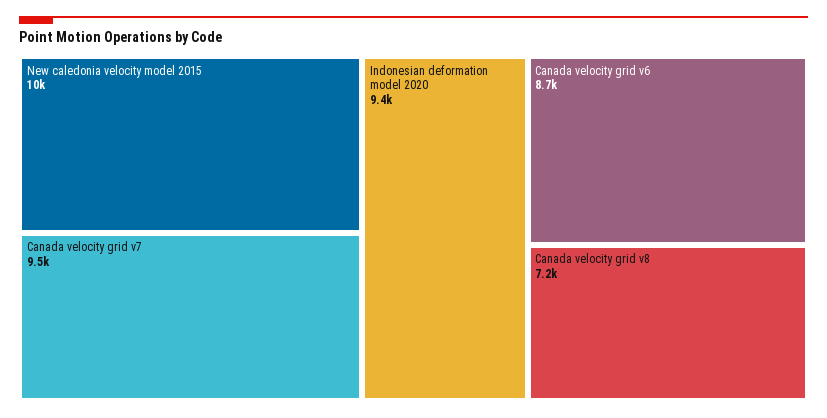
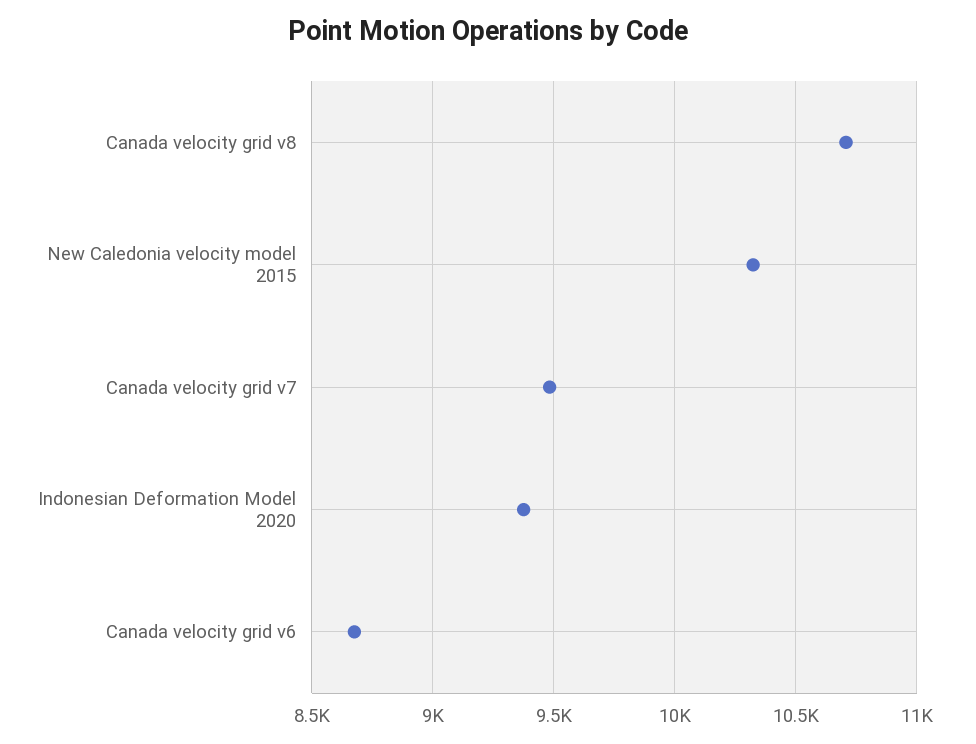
Canada velocity grid v8: 7200 -> 10700

